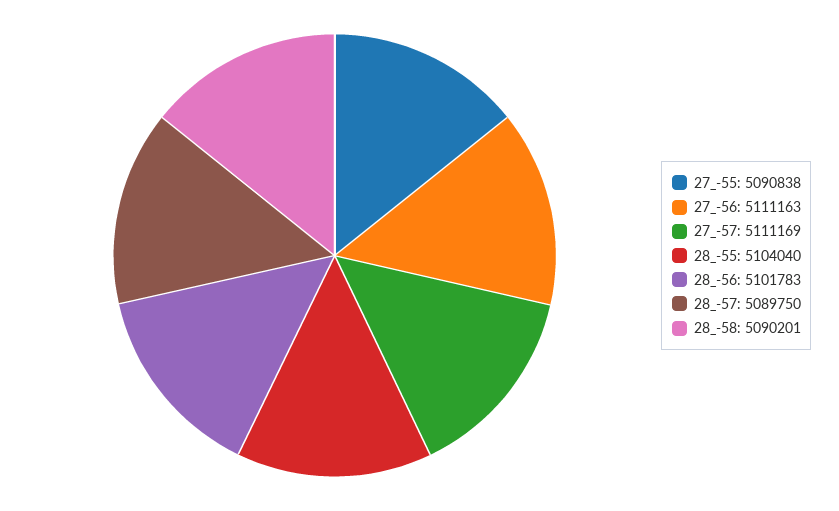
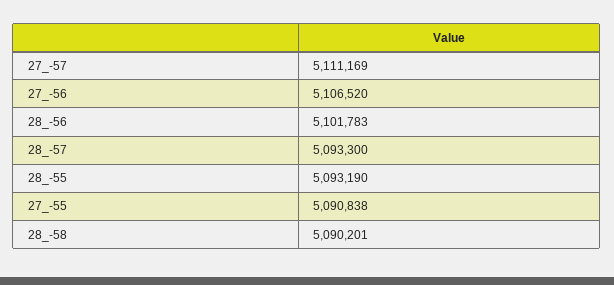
27_-56: 5111163 -> 5106520
28_-55: 5104040 -> 5093190
28_-57: 5089750 -> 5093300

